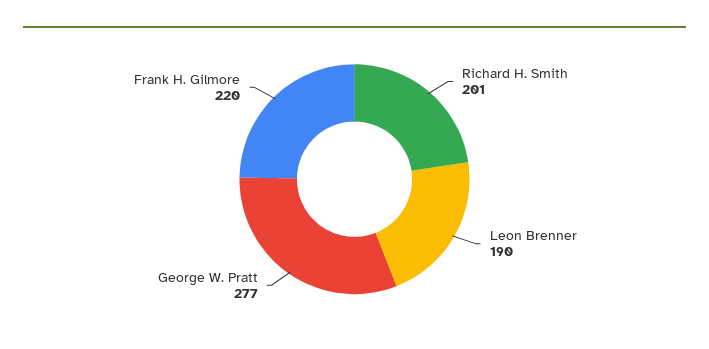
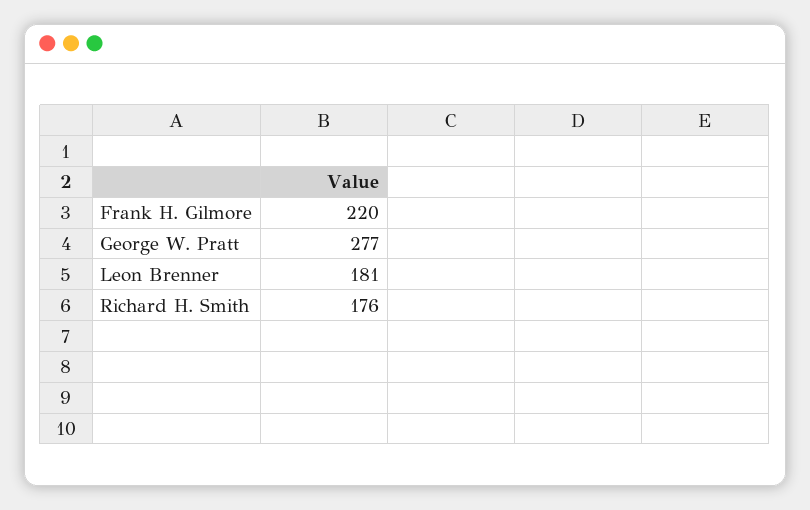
Richard H. Smith: 201 -> 176
Leon Brenner: 190 -> 181

